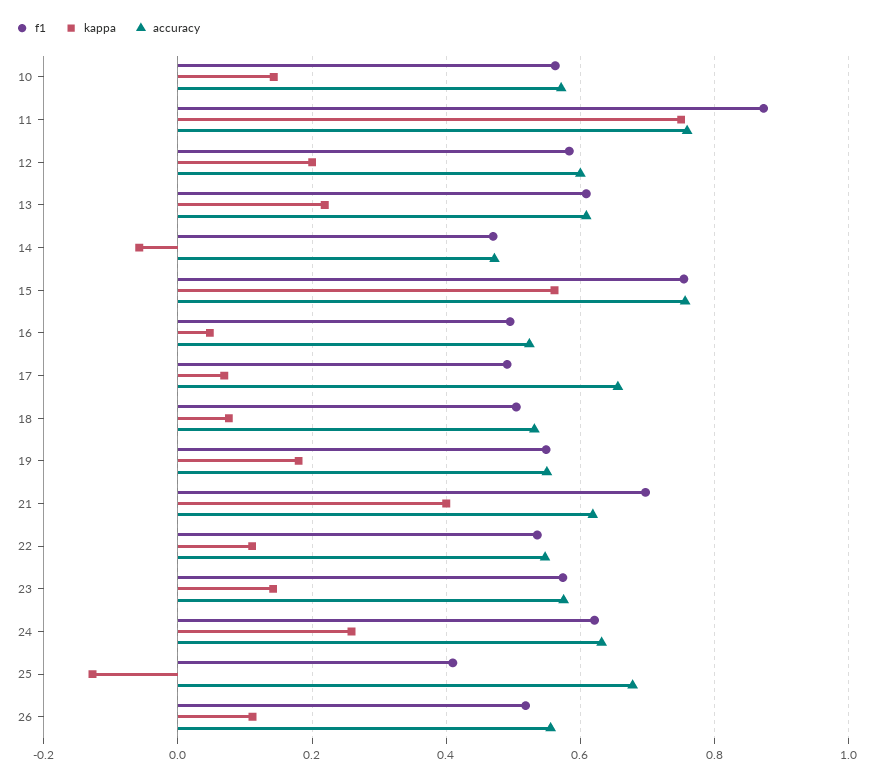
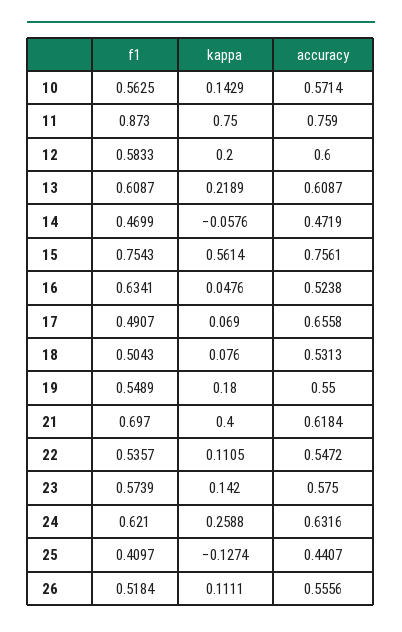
f1, 16: 0.5 -> 0.6341
accuracy, 25: 0.68 -> 0.4407

